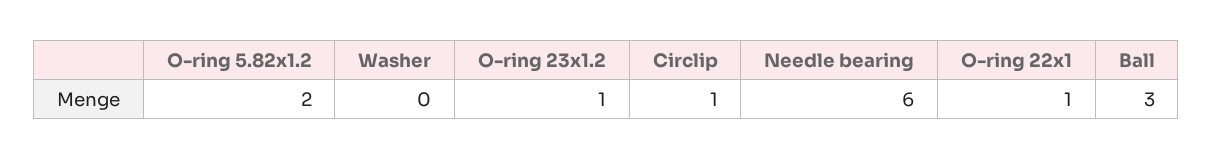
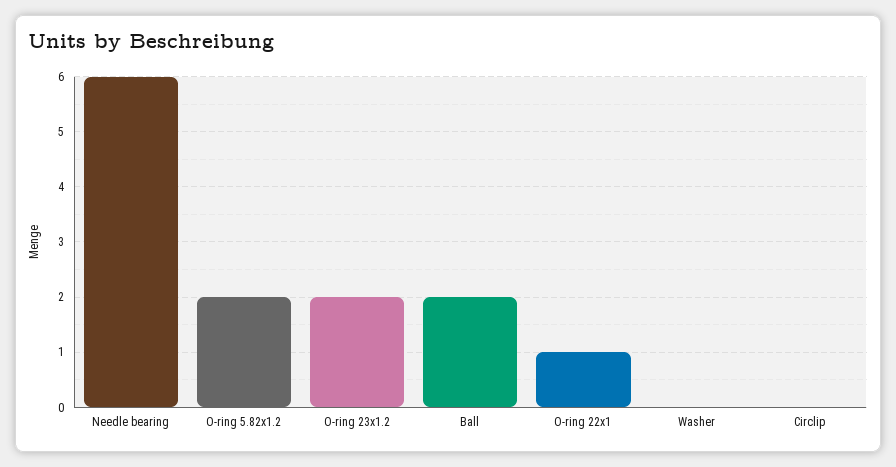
O-ring 23x1.2: 1 -> 2
Circlip: 1 -> 0
Ball: 3 -> 2

